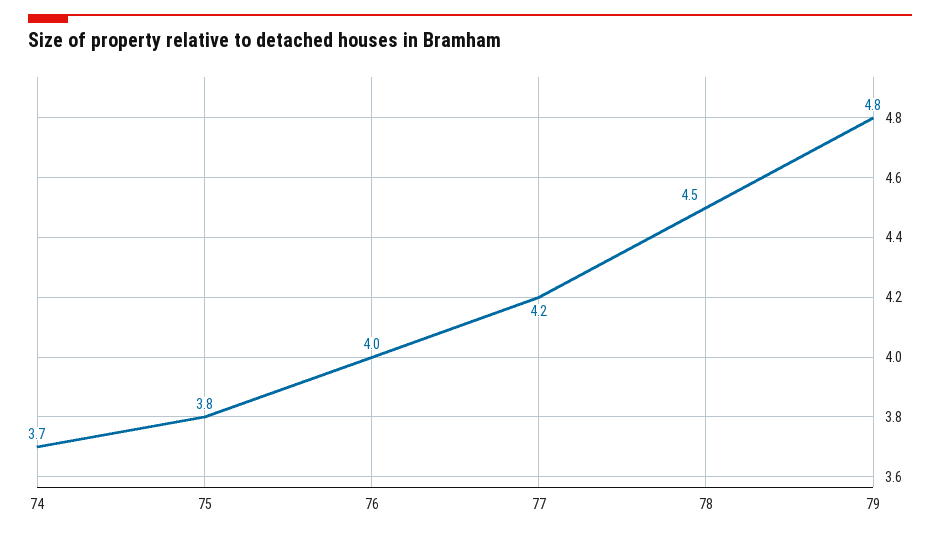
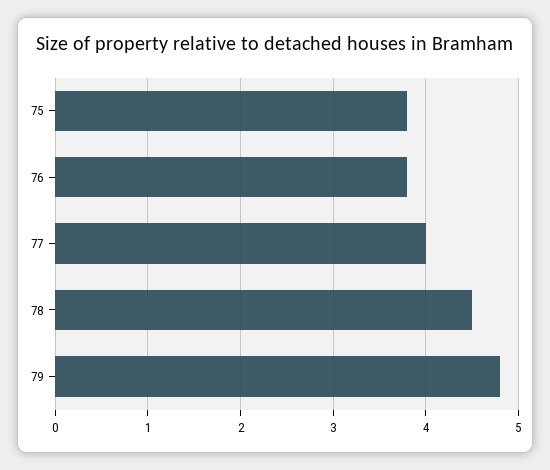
74: 3.7 -> none
76: 4 -> 3.8
77: 4.2 -> 4

